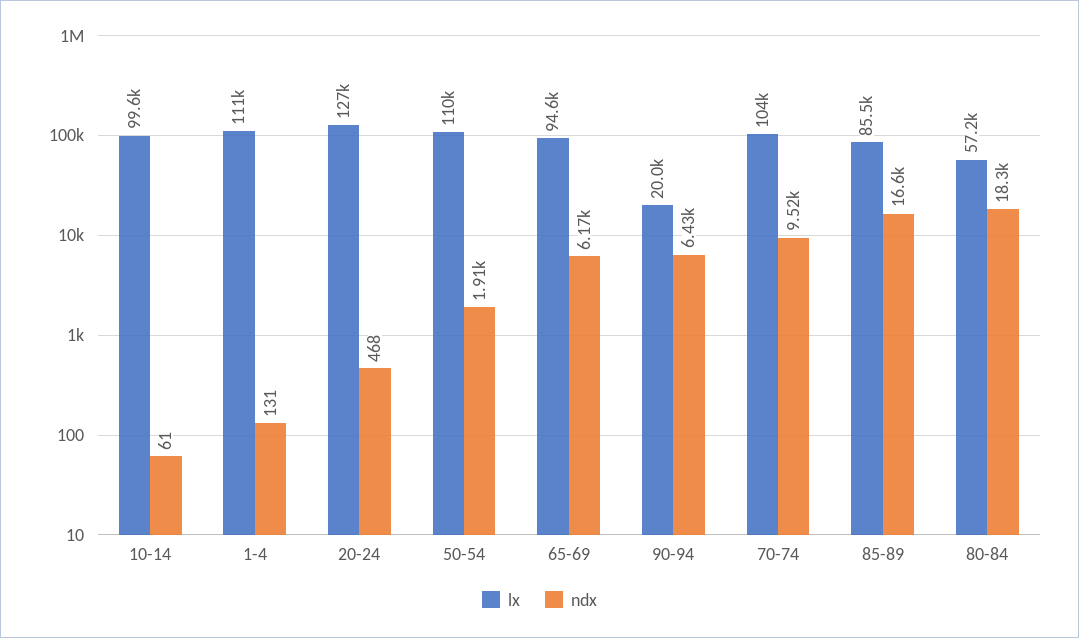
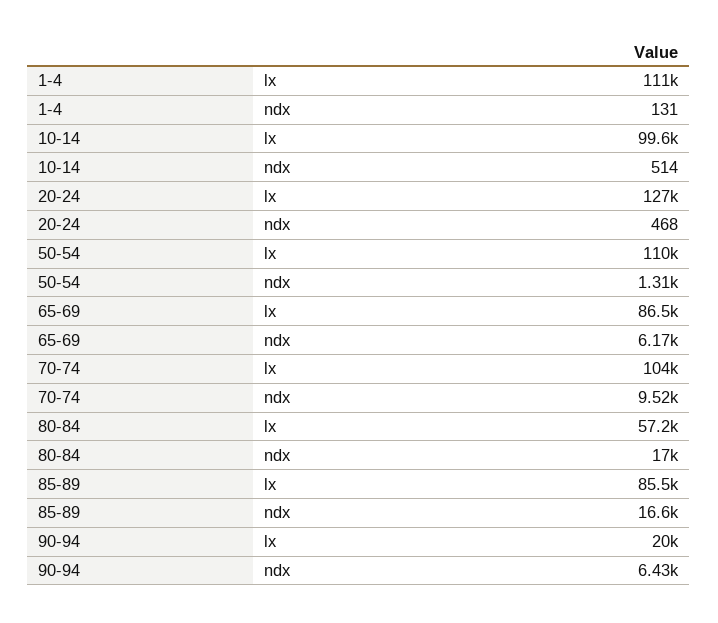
ndx, 10-14: 61 -> 514
ndx, 50-54: 1910 -> 1310
lx, 65-69: 94600 -> 86500
ndx, 80-84: 18300 -> 17000

